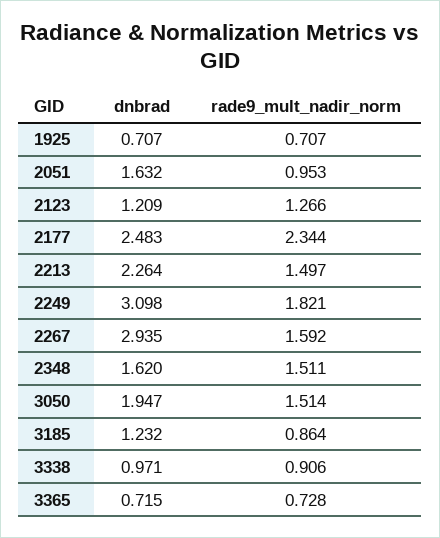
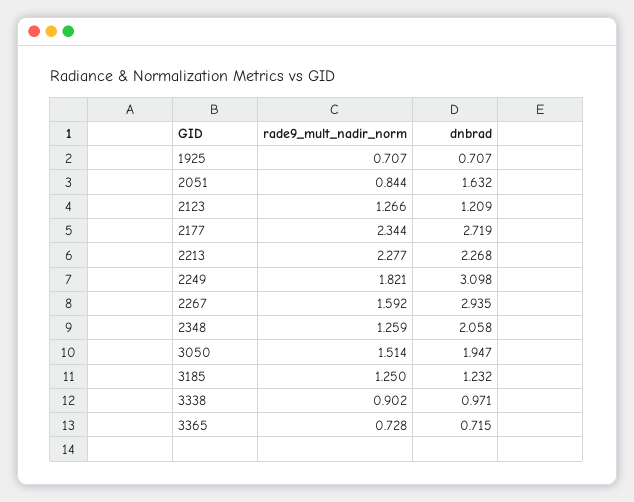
rade9_mult_nadir_norm, 2051: 0.953 -> 0.844
dnbrad, 2177: 2.483 -> 2.719
dnbrad, 2213: 2.264 -> 2.268
rade9_mult_nadir_norm, 2213: 1.497 -> 2.277
dnbrad, 2348: 1.62 -> 2.058
rade9_mult_nadir_norm, 2348: 1.511 -> 1.259
rade9_mult_nadir_norm, 3185: 0.864 -> 1.25
rade9_mult_nadir_norm, 3338: 0.906 -> 0.902

